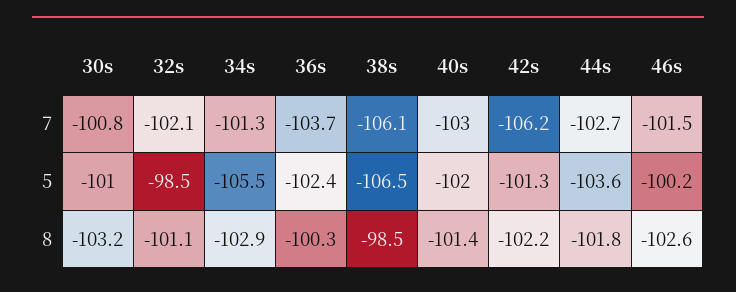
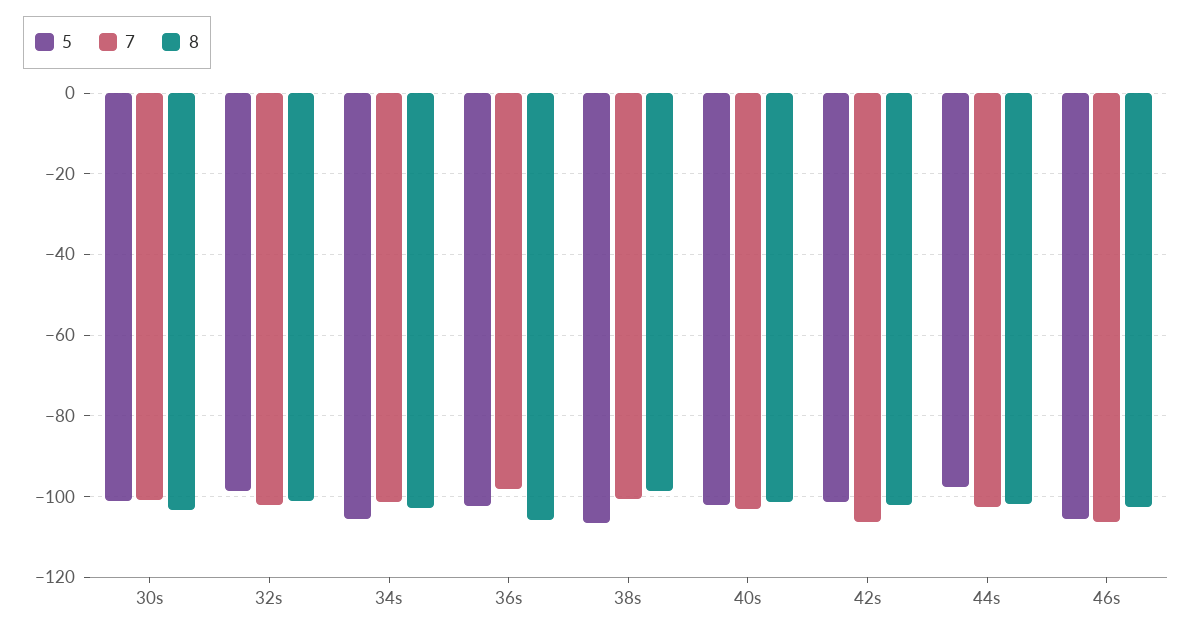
7, 36s: -103.7 -> -98
7, 38s: -106.1 -> -100
7, 46s: -101.5 -> -106
5, 44s: -103.6 -> -98
5, 46s: -100.2 -> -106
8, 36s: -100.3 -> -106

